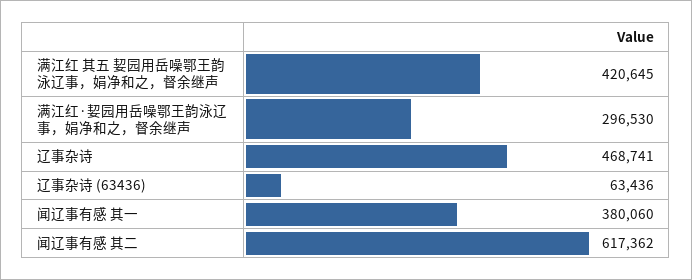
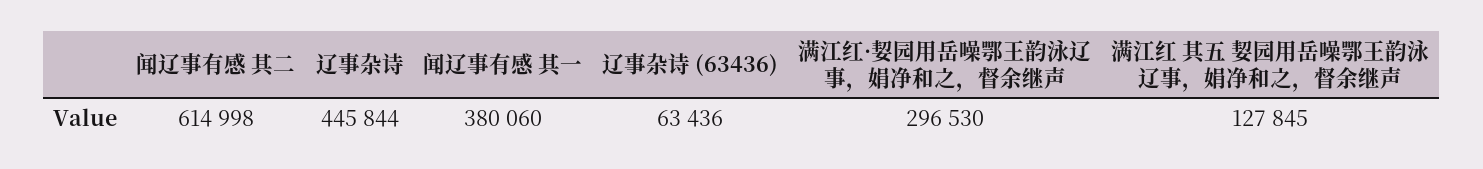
满江红 其五 㛃园用岳噪鄂王韵泳辽事，娟净和之，督余继声: 420645 -> 127845
辽事杂诗: 468741 -> 445844
闻辽事有感 其二: 617362 -> 614998

